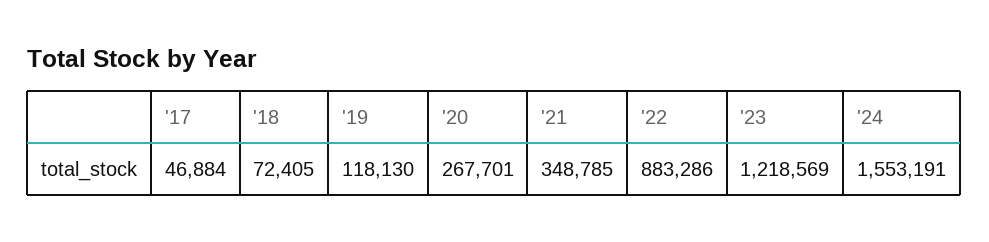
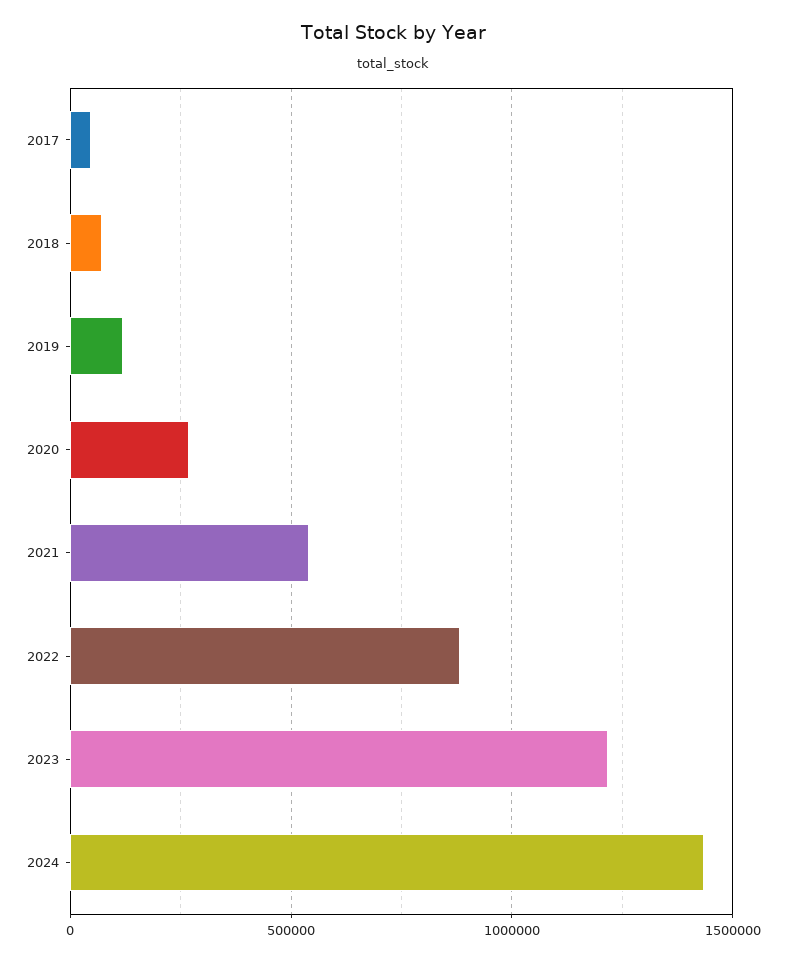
'21: 348785 -> 550000
'24: 1553191 -> 1450000

